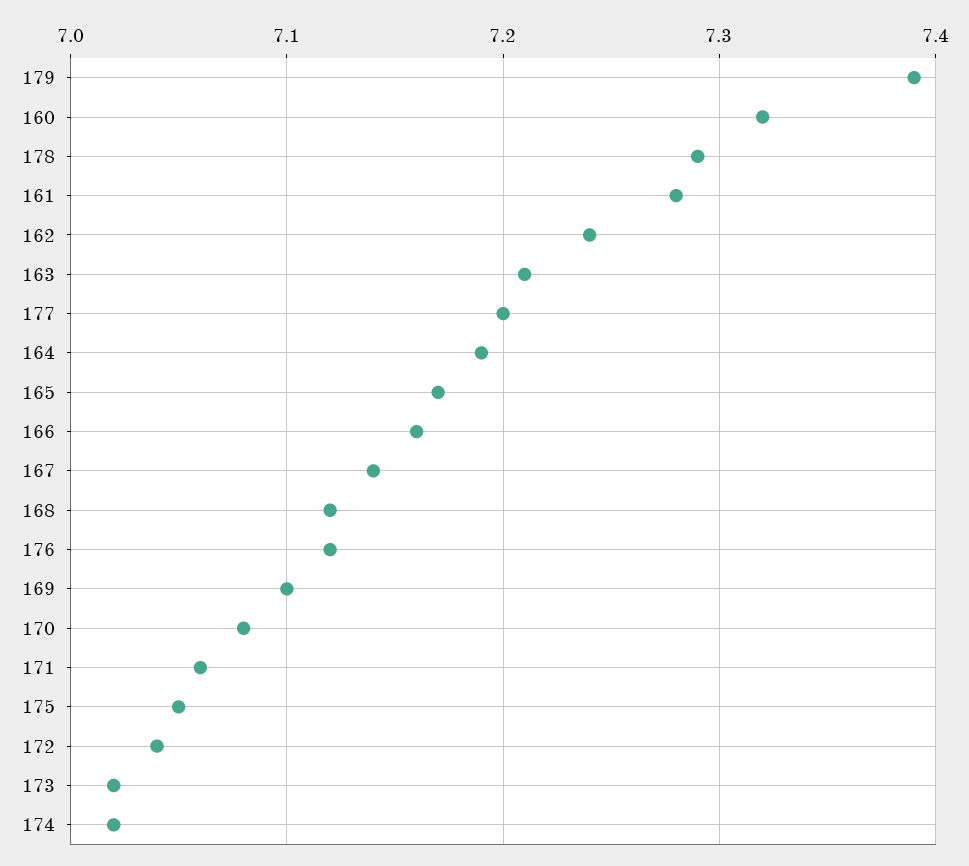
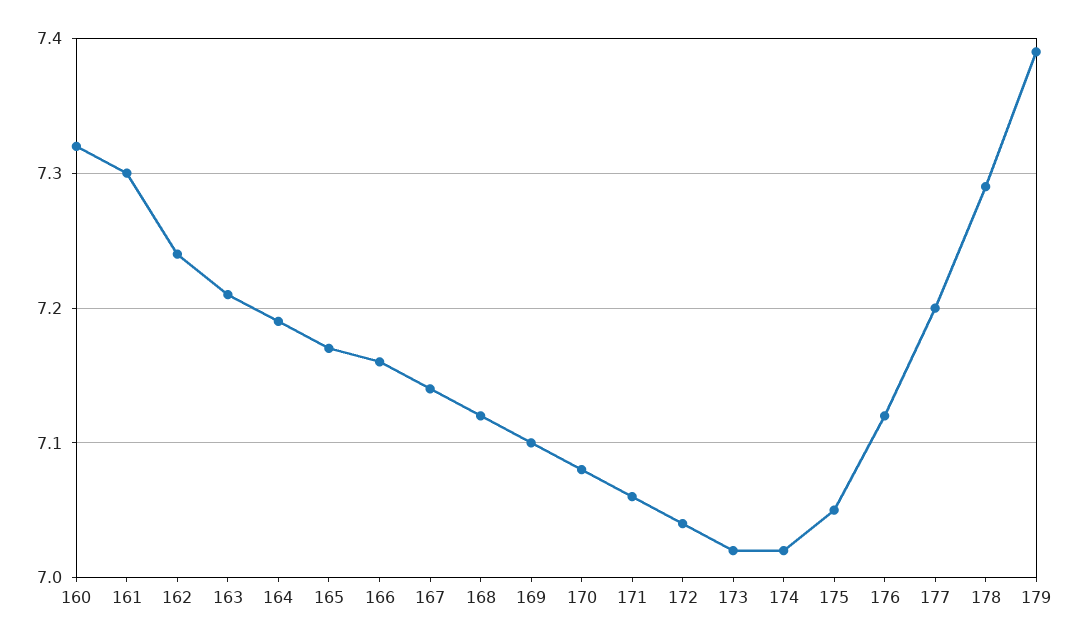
161: 7.28 -> 7.3

